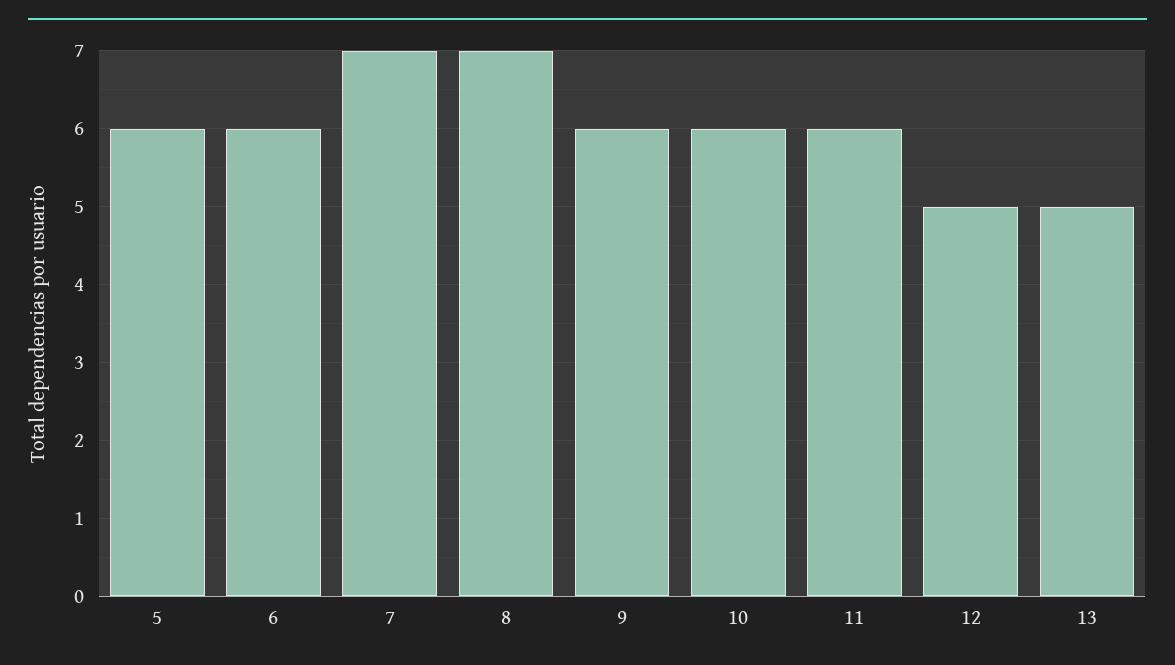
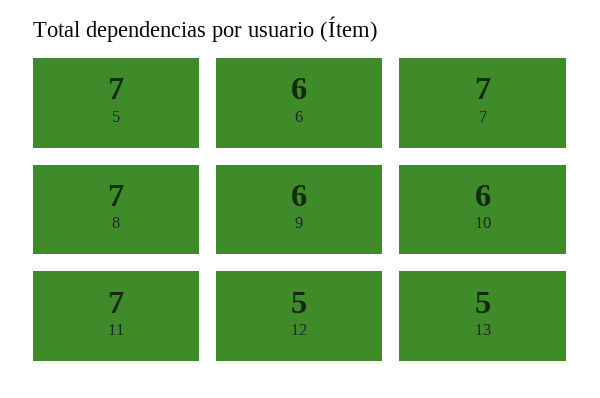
5: 6 -> 7
11: 6 -> 7

